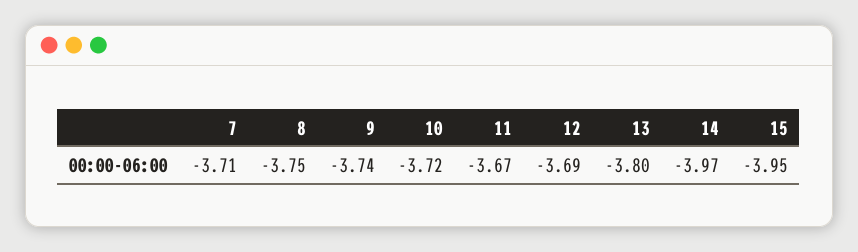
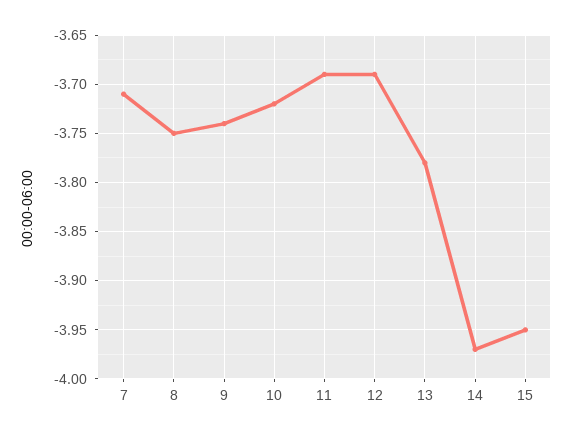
11: -3.67 -> -3.69
13: -3.8 -> -3.78

